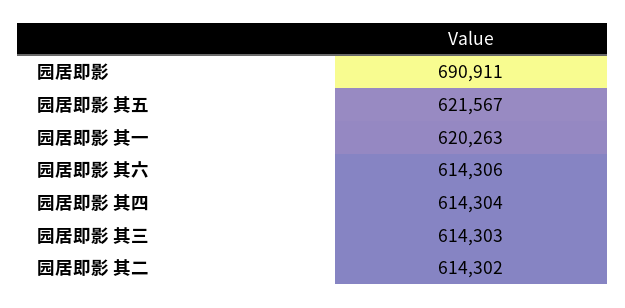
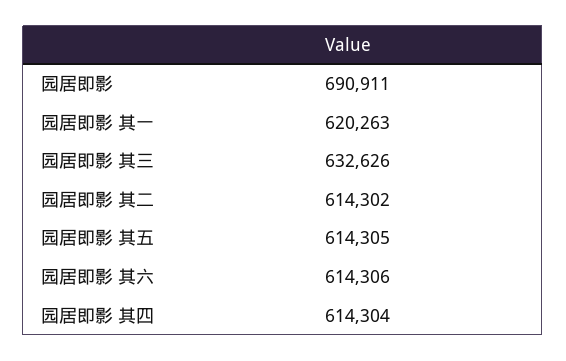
园居即影 其五: 621567 -> 614305
园居即影 其三: 614303 -> 632626

